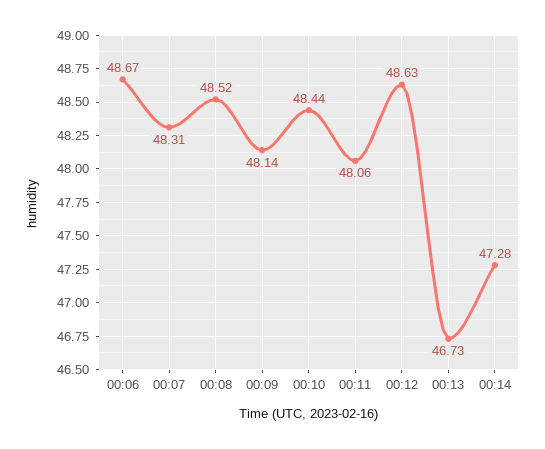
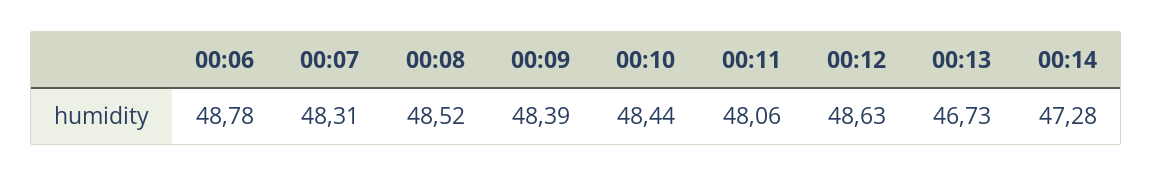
00:06: 48.67 -> 48.78
00:09: 48.14 -> 48.39

